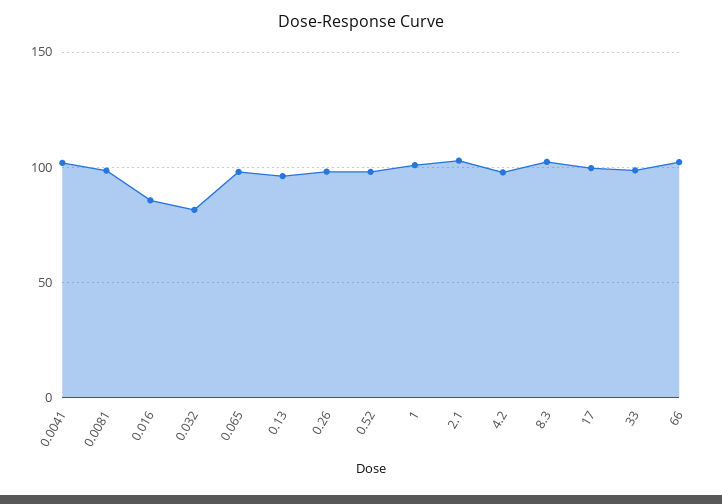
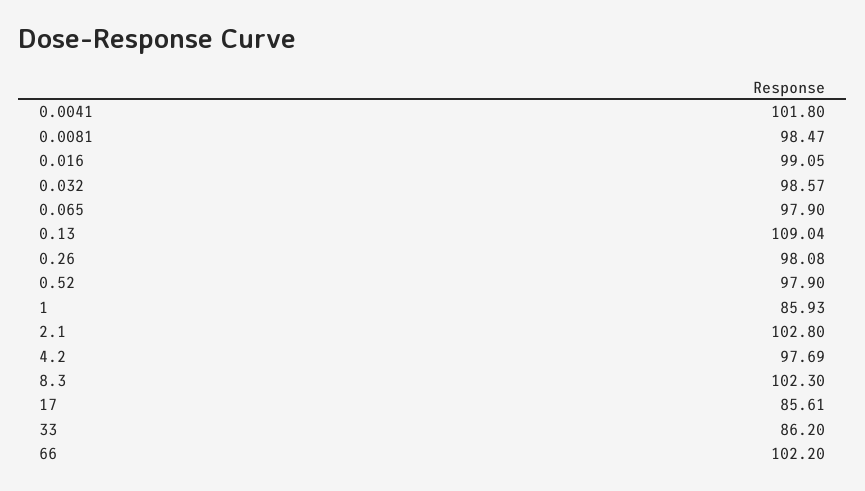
0.016: 85 -> 99.05
0.032: 80 -> 98.57
0.13: 95 -> 109.04
1: 100 -> 85.93
17: 100 -> 85.61
33: 100 -> 86.2

